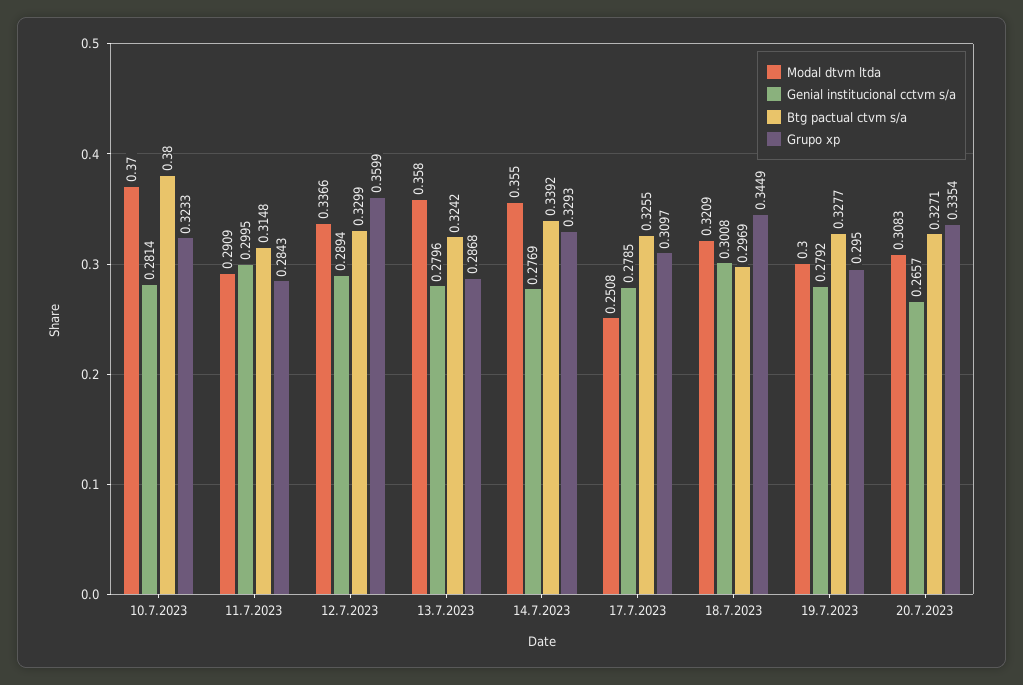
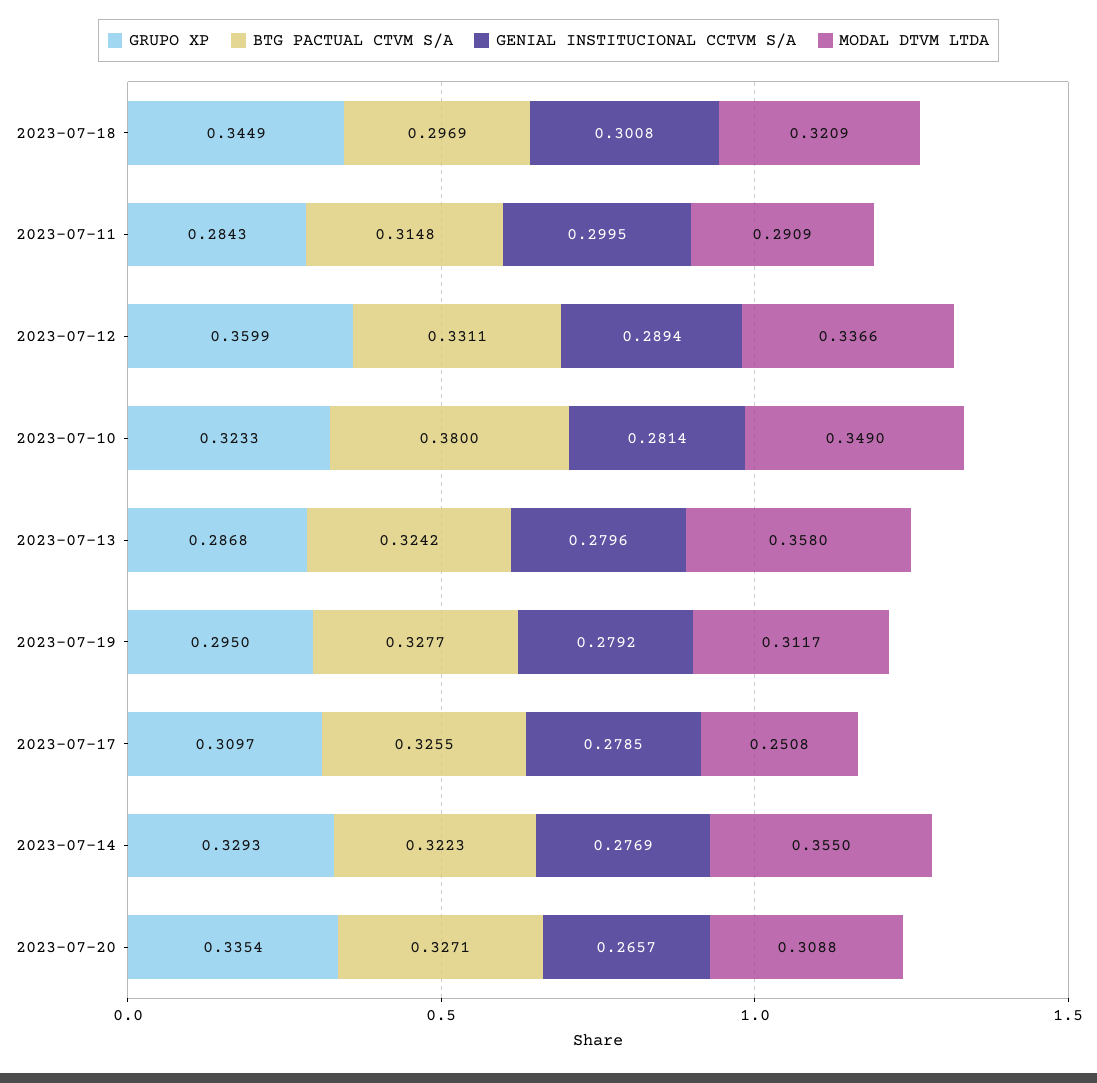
Modal dtvm ltda, 10.7.2023: 0.37 -> 0.349
Btg pactual ctvm s/a, 12.7.2023: 0.3299 -> 0.3311
Btg pactual ctvm s/a, 14.7.2023: 0.3392 -> 0.3223
Modal dtvm ltda, 19.7.2023: 0.3 -> 0.3117
Modal dtvm ltda, 20.7.2023: 0.3083 -> 0.3088

